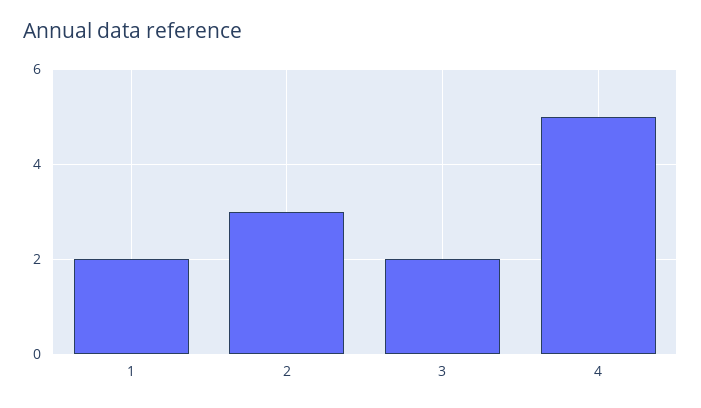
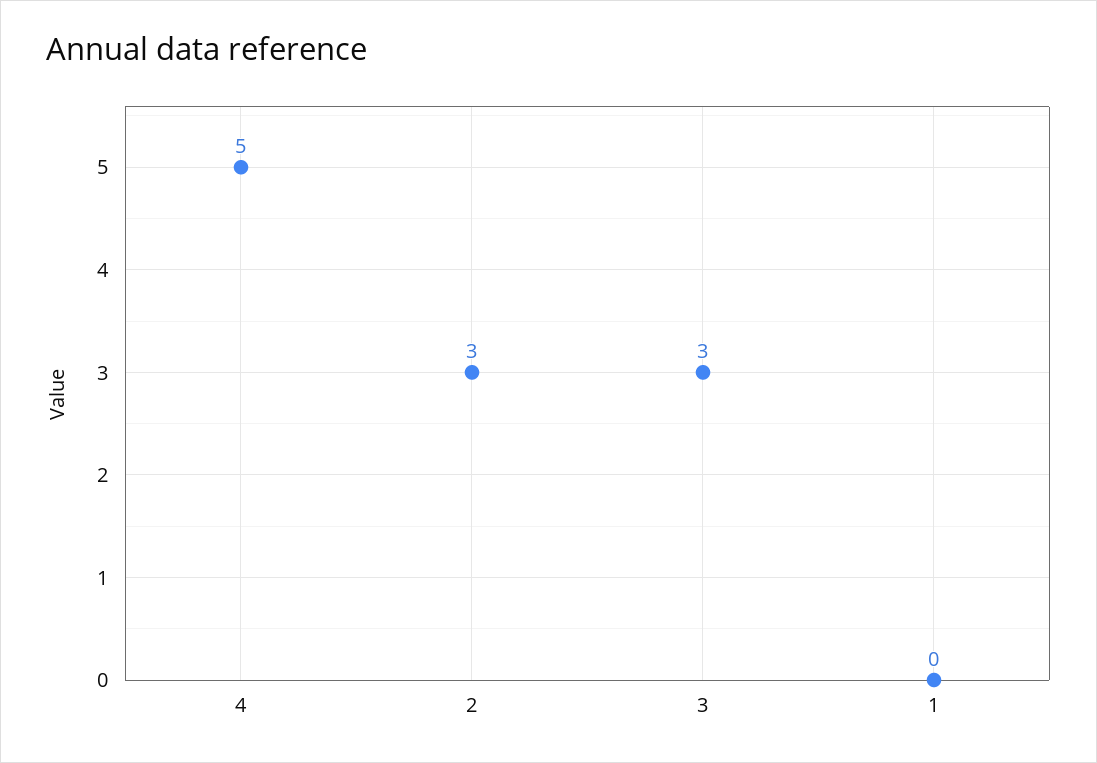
1: 2 -> 0
3: 2 -> 3

